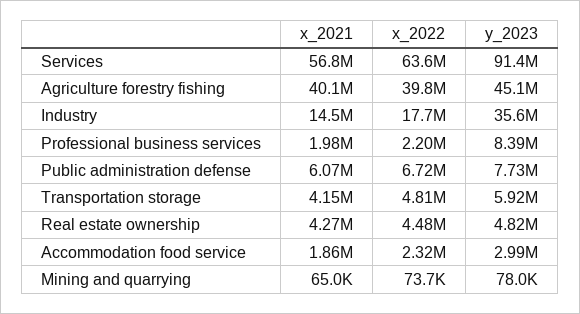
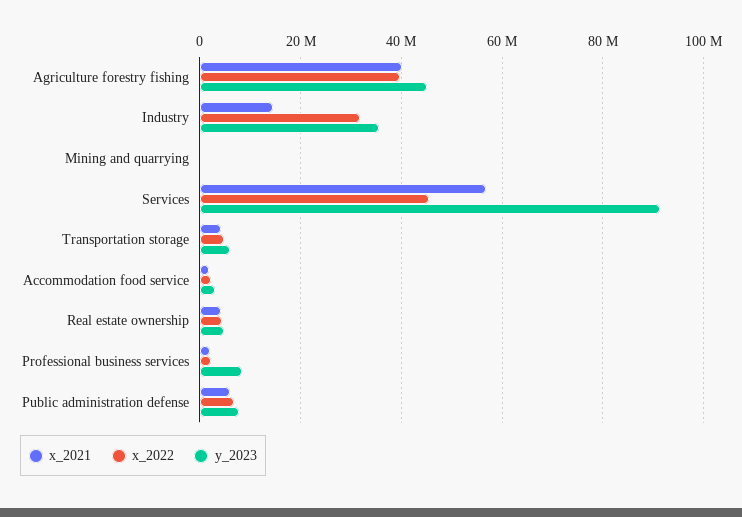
x_2022, Services: 63600000 -> 46000000
x_2022, Industry: 17700000 -> 32000000

